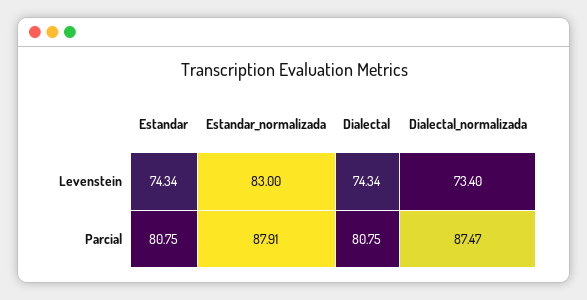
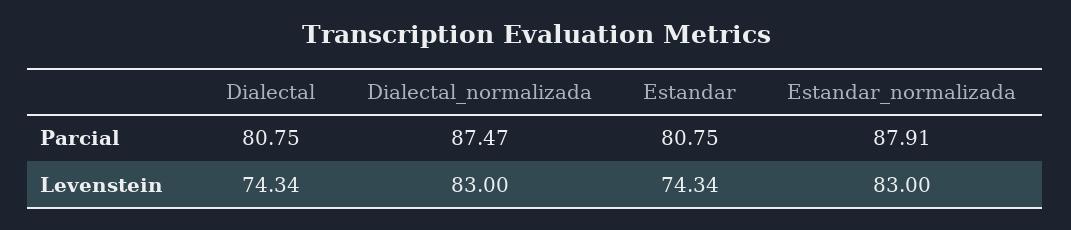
Dialectal_normalizada, Levenstein: 73.4 -> 83

